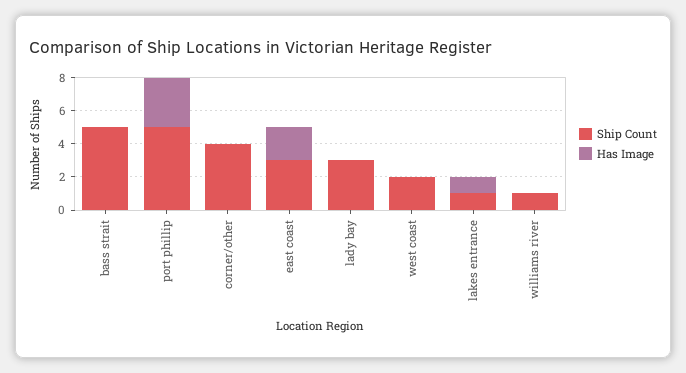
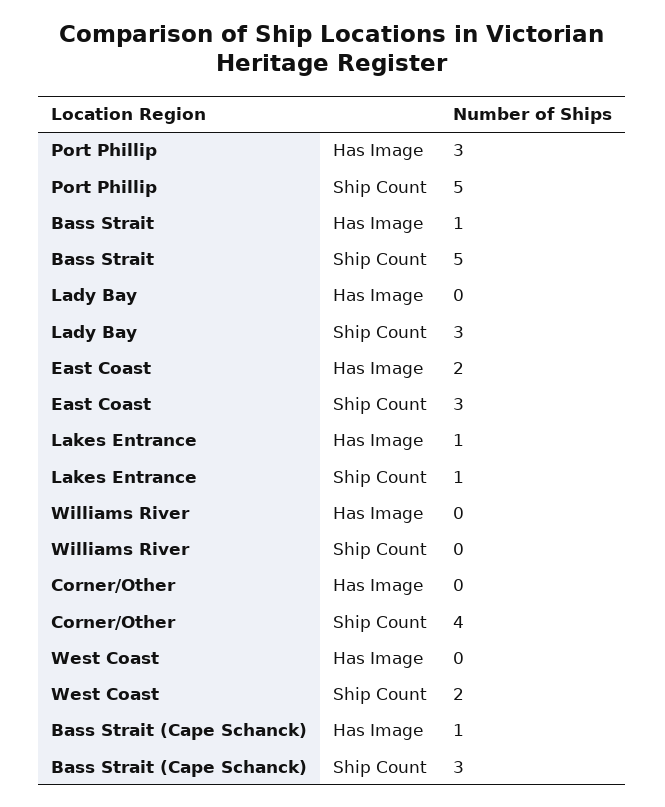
Has Image, bass strait: 0 -> 1
Ship Count, williams river: 1 -> 0
Has Image, Bass Strait (Cape Schanck): none -> 1
Ship Count, Bass Strait (Cape Schanck): none -> 3

